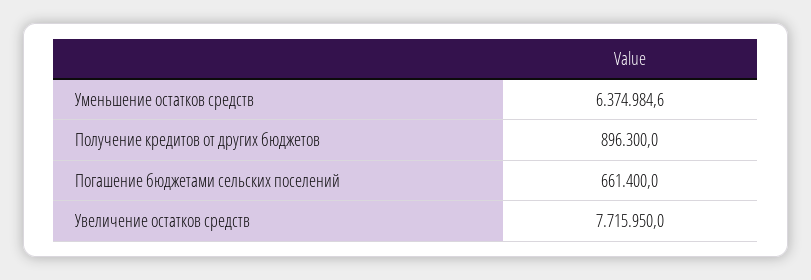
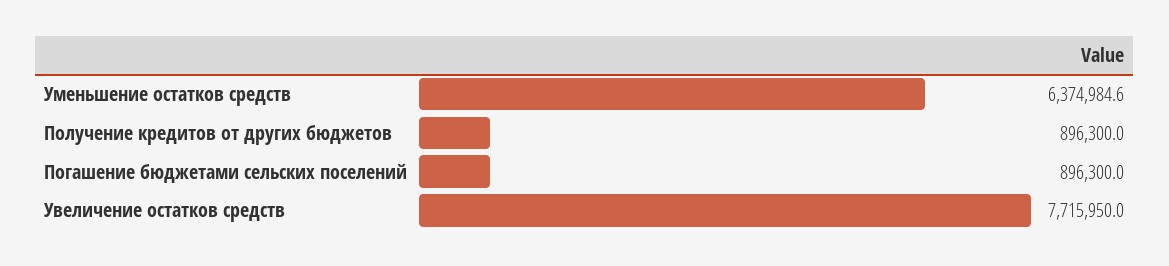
Погашение бюджетами сельских поселений: 661400 -> 896300

